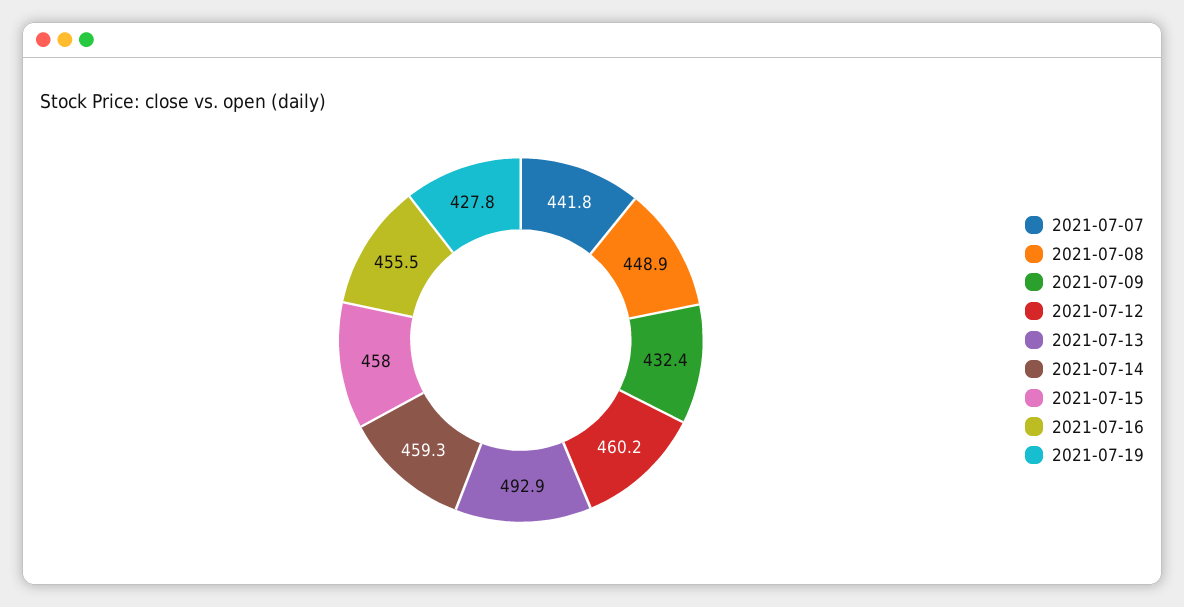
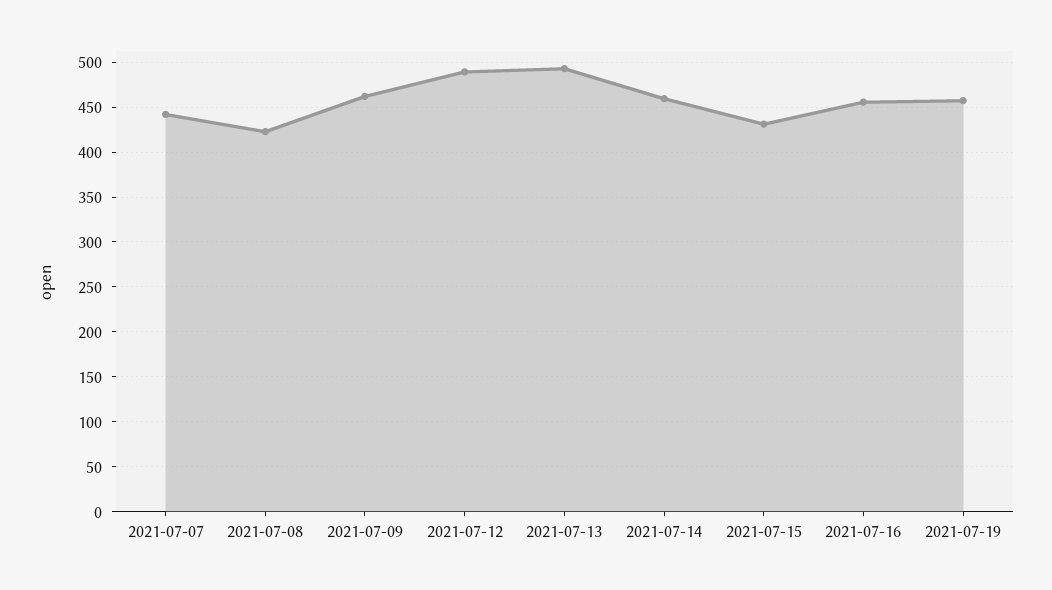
2021-07-08: 448.9 -> 420
2021-07-09: 432.4 -> 460
2021-07-12: 460.2 -> 490
2021-07-15: 458 -> 430
2021-07-19: 427.8 -> 460

